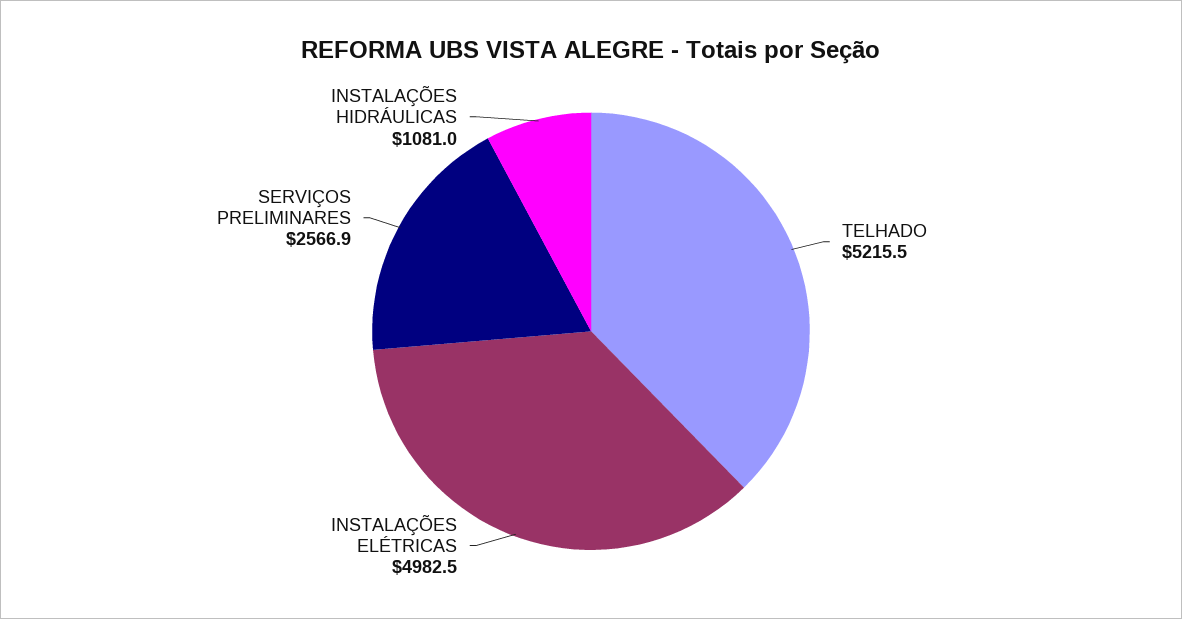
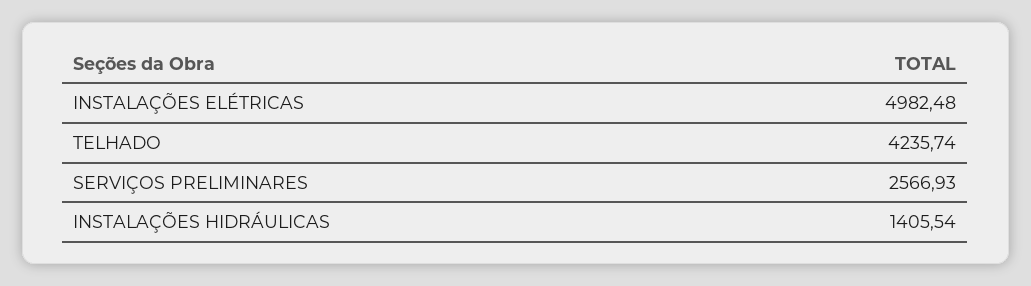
TELHADO: 5215.5 -> 4235.74
INSTALAÇÕES HIDRÁULICAS: 1081 -> 1405.54

